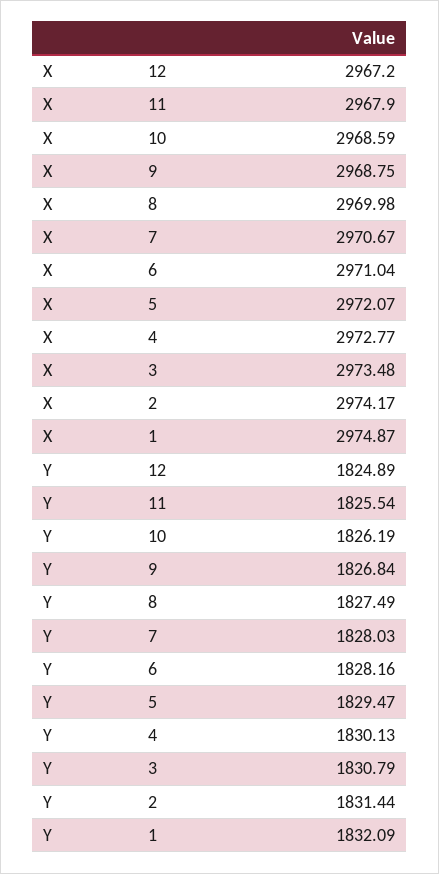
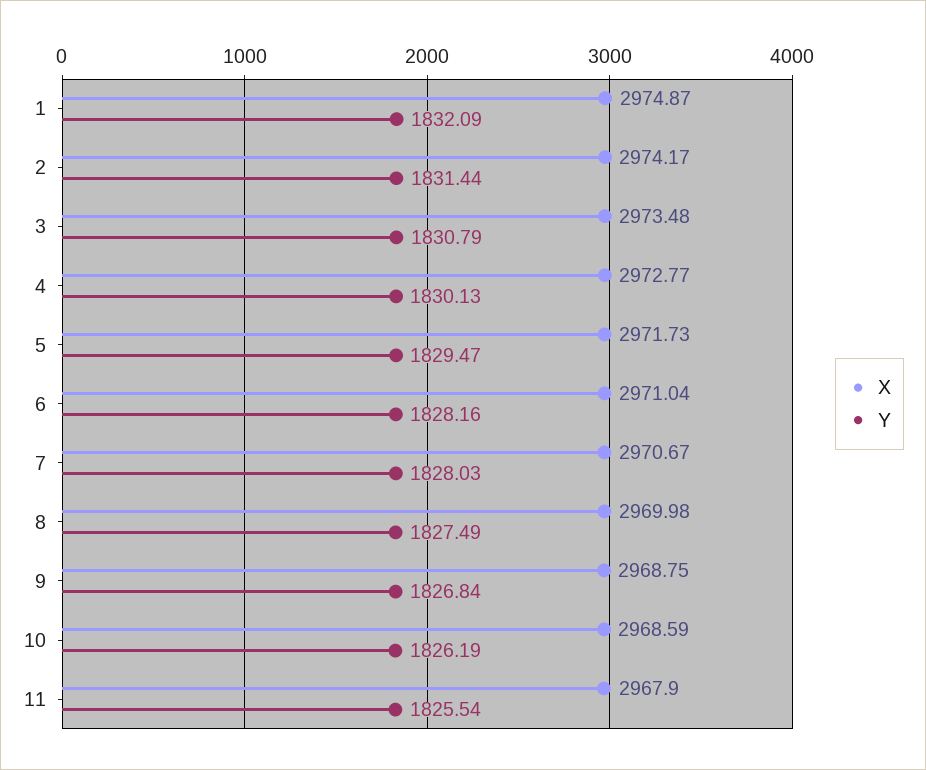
X, 12: 2967.2 -> none
X, 5: 2972.07 -> 2971.73
Y, 12: 1824.89 -> none

